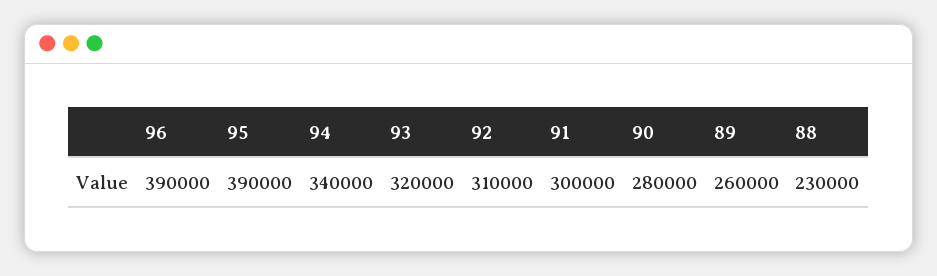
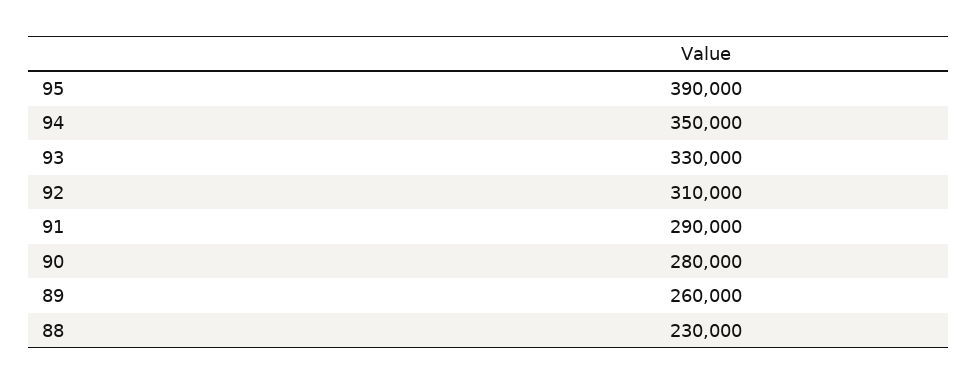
96: 390000 -> none
94: 340000 -> 350000
93: 320000 -> 330000
91: 300000 -> 290000

